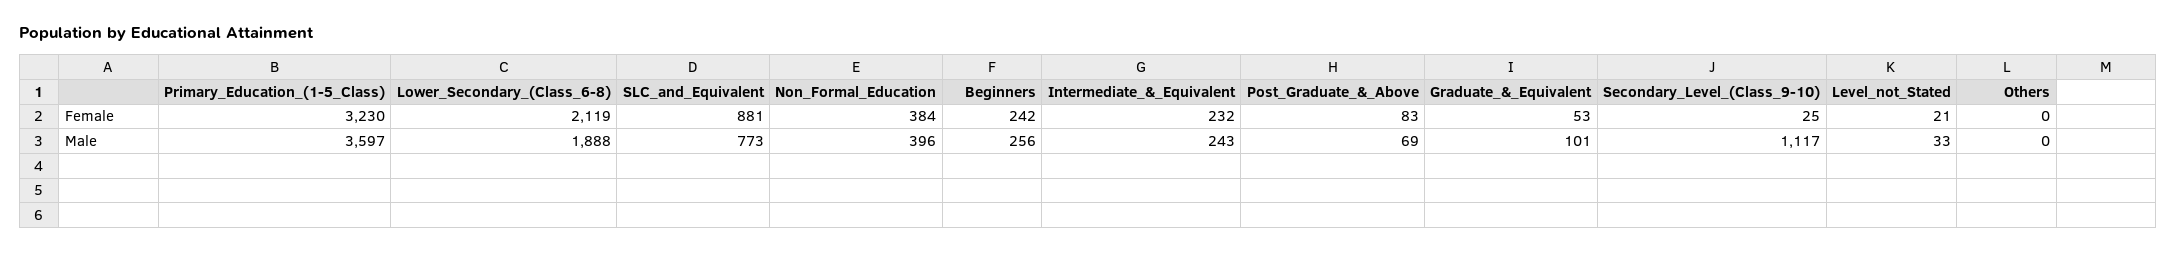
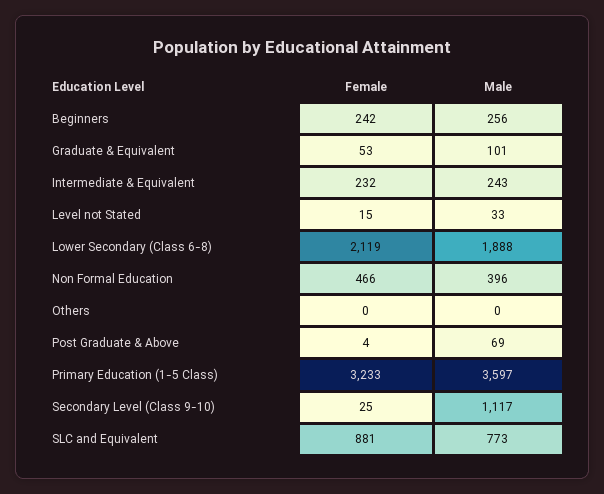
Primary_Education_(1-5_Class), Female: 3230 -> 3233
Non_Formal_Education, Female: 384 -> 466
Post_Graduate_&_Above, Female: 83 -> 4
Level_not_Stated, Female: 21 -> 15

